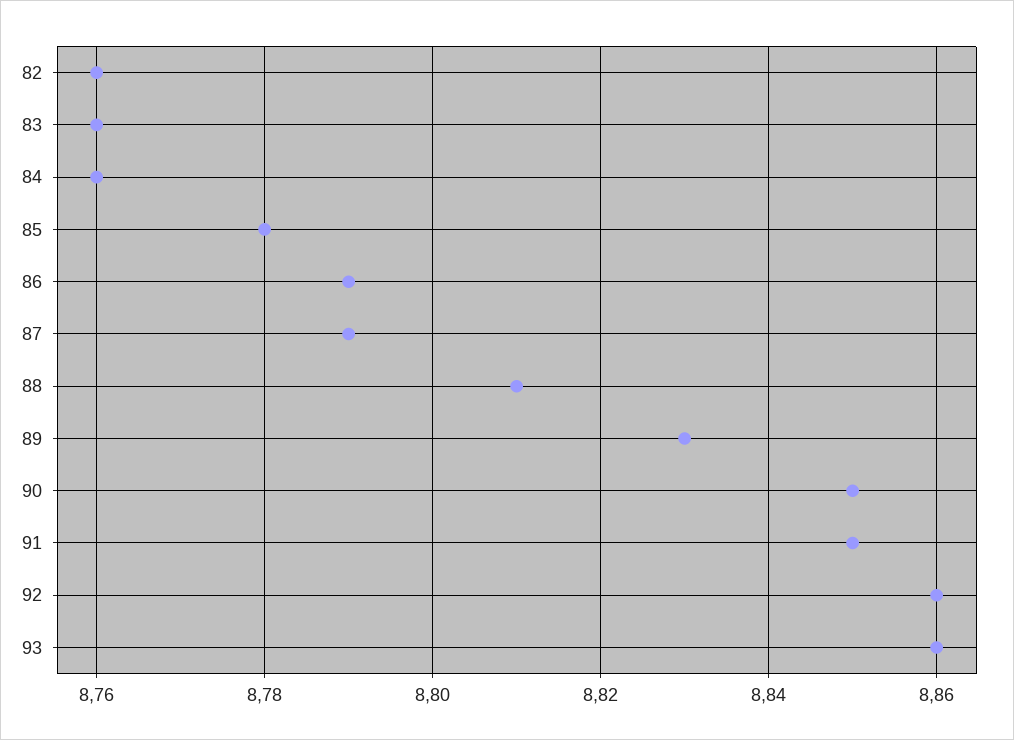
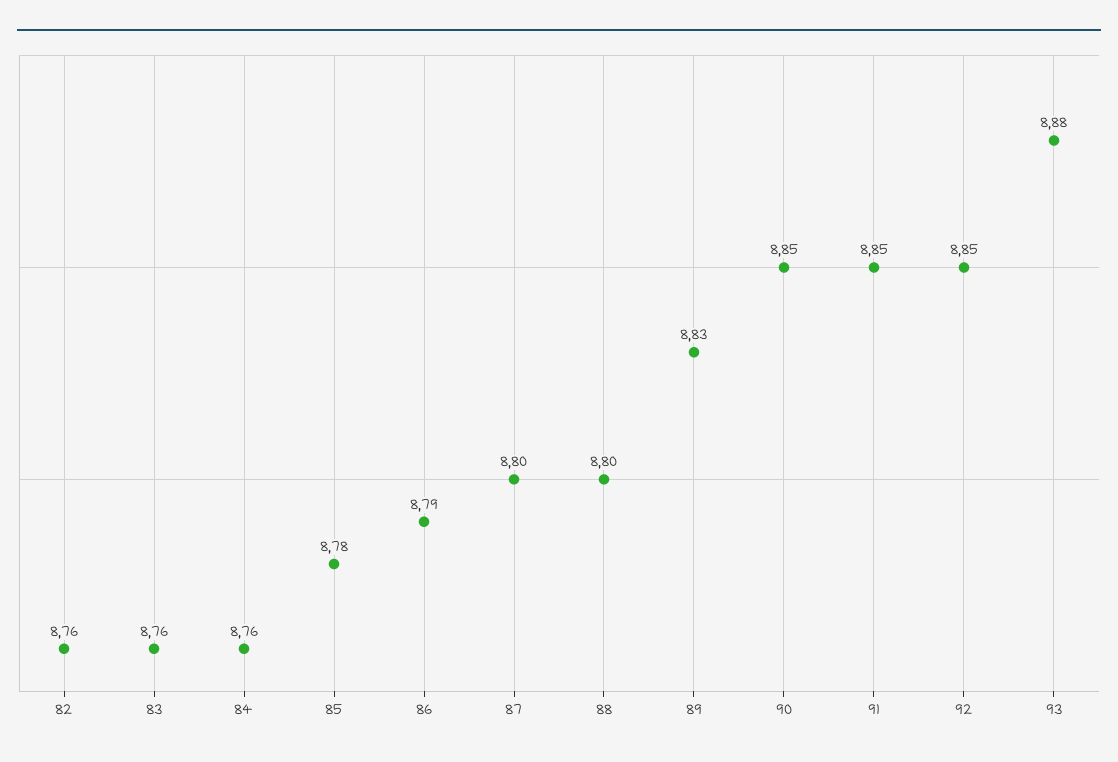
87: 8.79 -> 8.8
88: 8.81 -> 8.8
92: 8.86 -> 8.85
93: 8.86 -> 8.88

